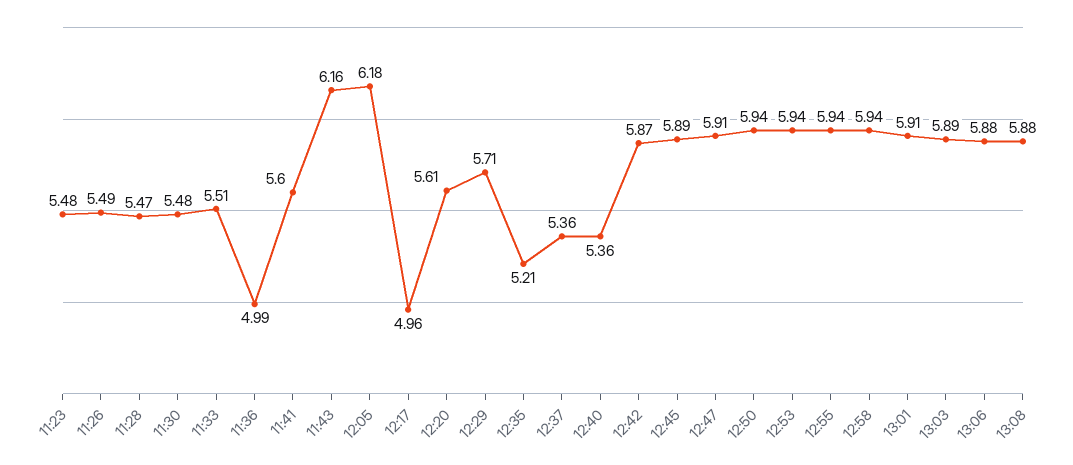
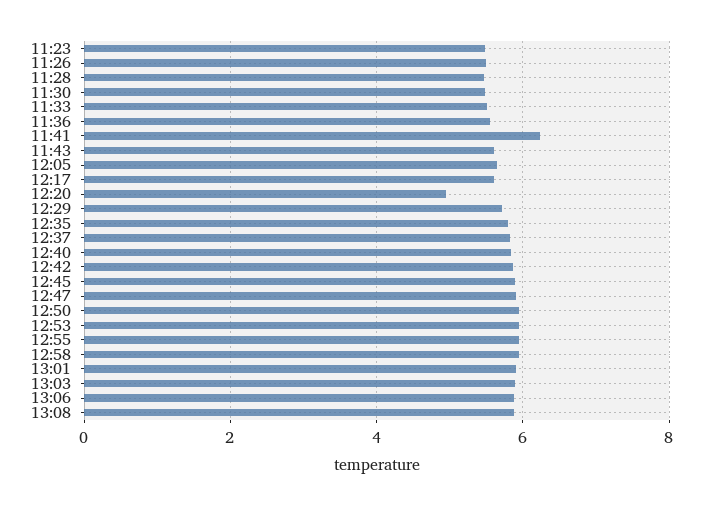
11:36: 4.99 -> 5.6
11:41: 5.6 -> 6.2
11:43: 6.16 -> 5.6
12:05: 6.18 -> 5.6
12:17: 4.96 -> 5.6
12:20: 5.61 -> 5
12:35: 5.21 -> 5.8
12:37: 5.36 -> 5.8
12:40: 5.36 -> 5.8

